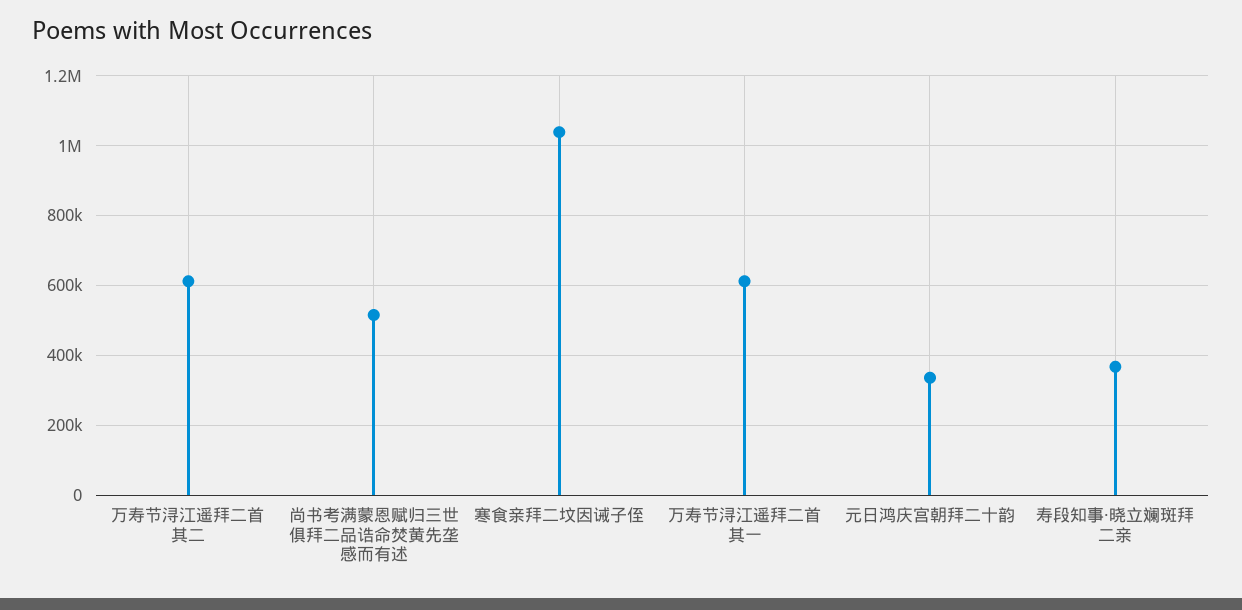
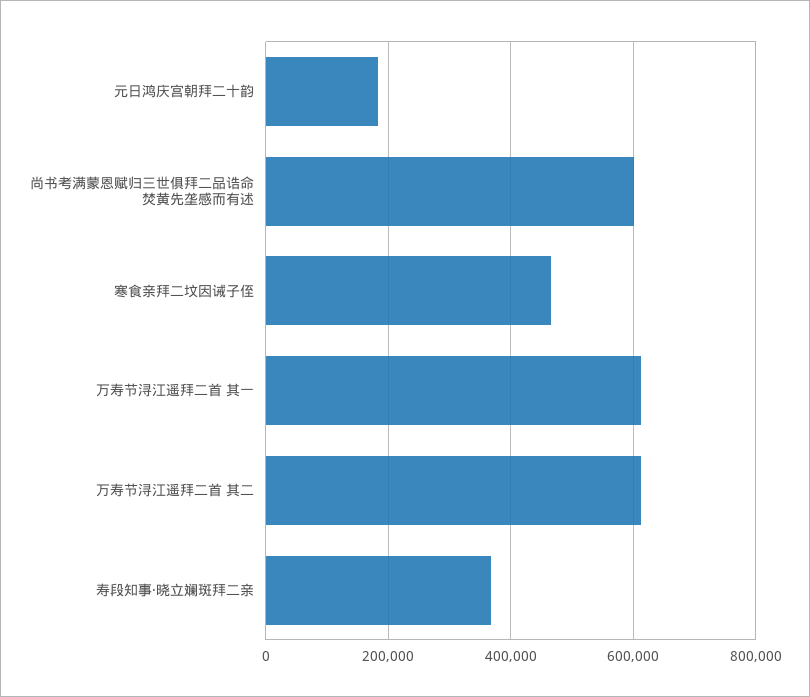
尚书考满蒙恩赋归三世俱拜二品诰命焚黄先垄感而有述: 520000 -> 600000
寒食亲拜二坟因诫子侄: 1040000 -> 460000
元日鸿庆宫朝拜二十韵: 340000 -> 180000

